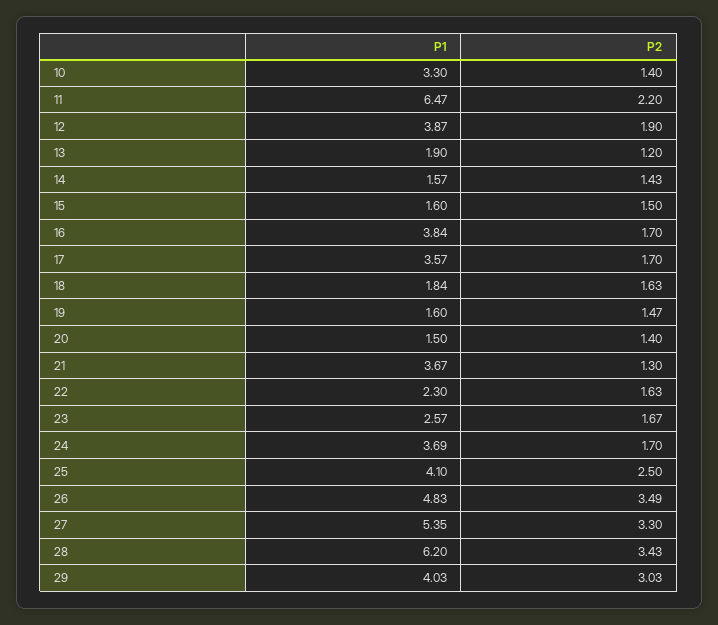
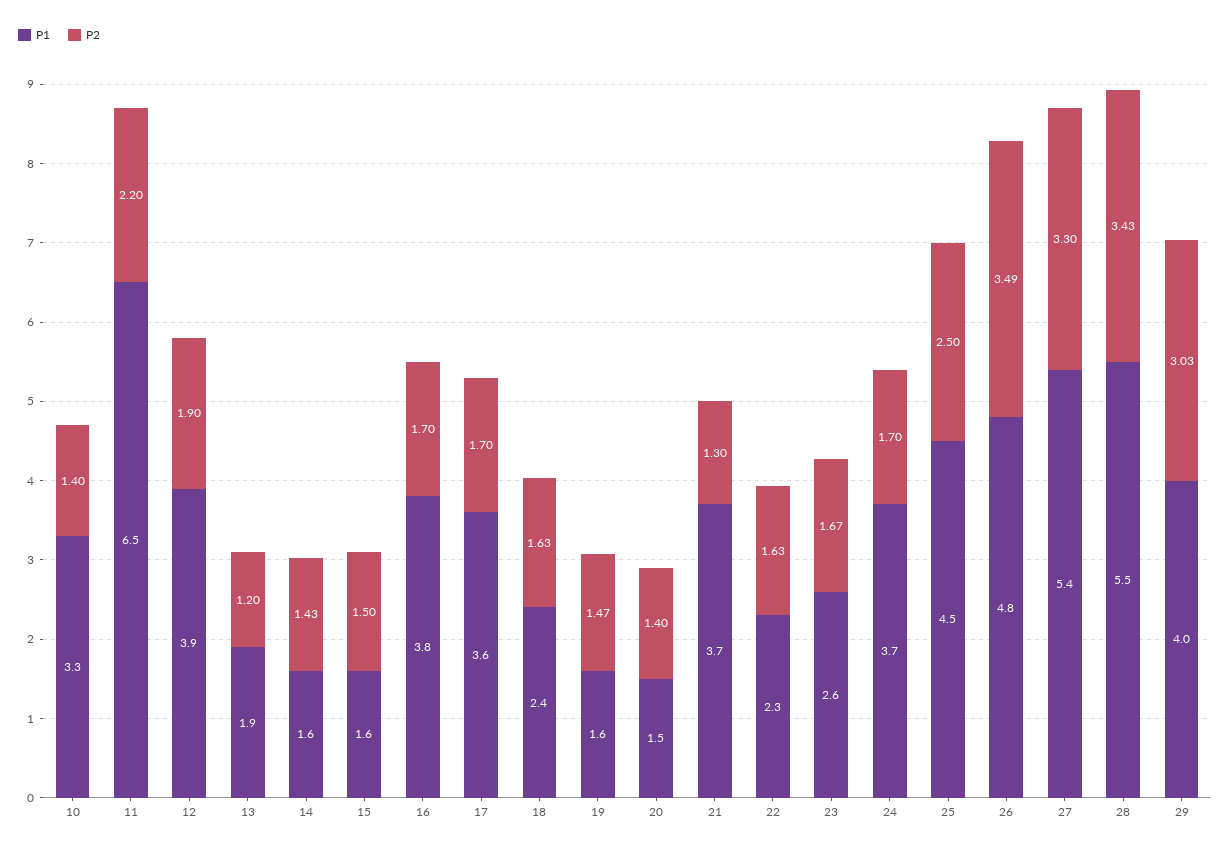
P1, 18: 1.84 -> 2.4
P1, 25: 4.1 -> 4.5
P1, 28: 6.2 -> 5.5

